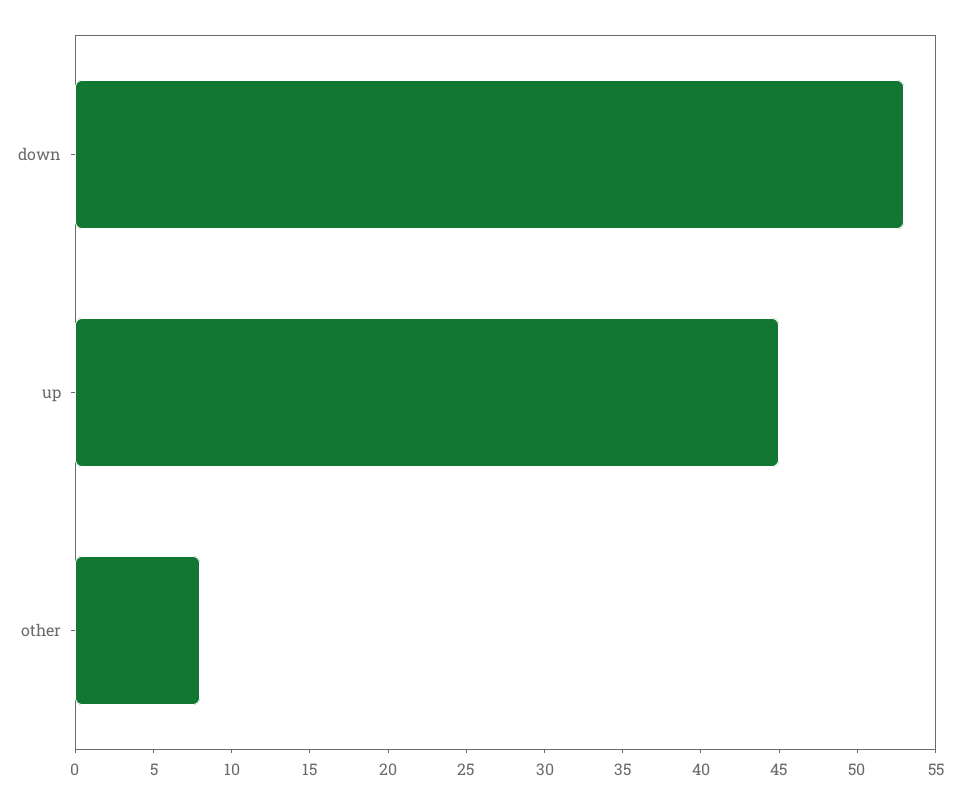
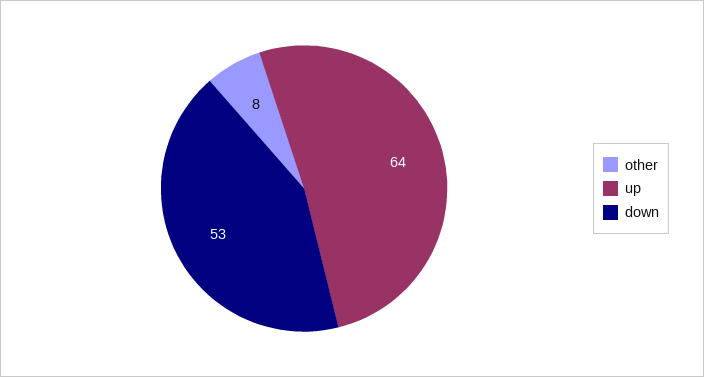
up: 45 -> 64

